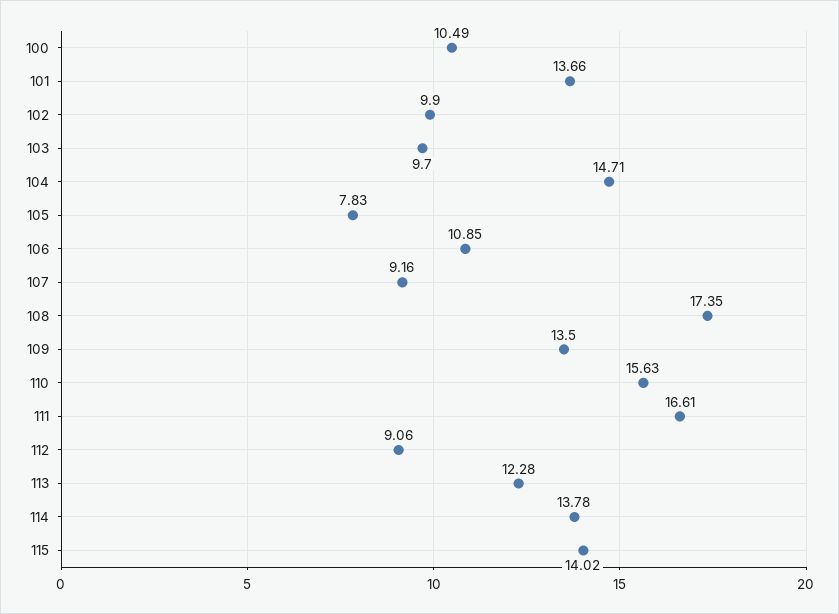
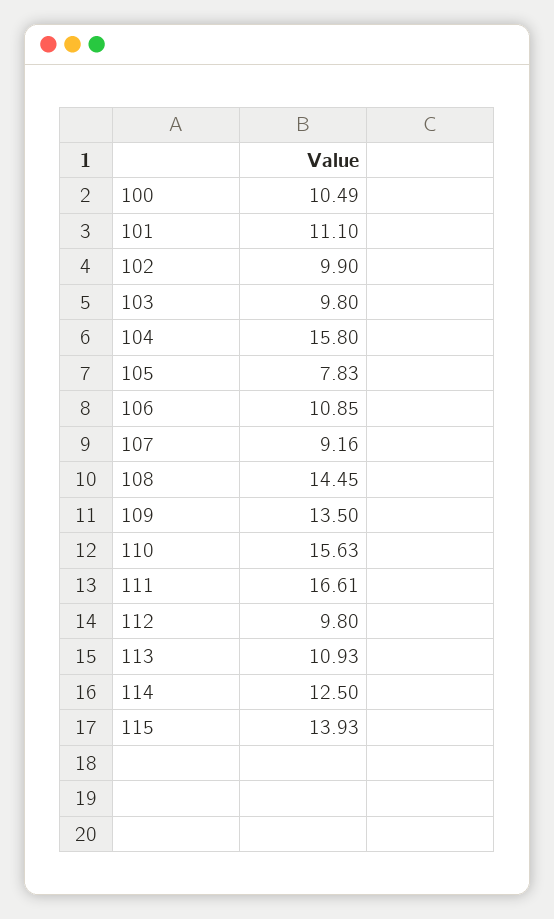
101: 13.66 -> 11.1
103: 9.7 -> 9.8
104: 14.71 -> 15.8
108: 17.35 -> 14.45
112: 9.06 -> 9.8
113: 12.28 -> 10.93
114: 13.78 -> 12.5
115: 14.02 -> 13.93

